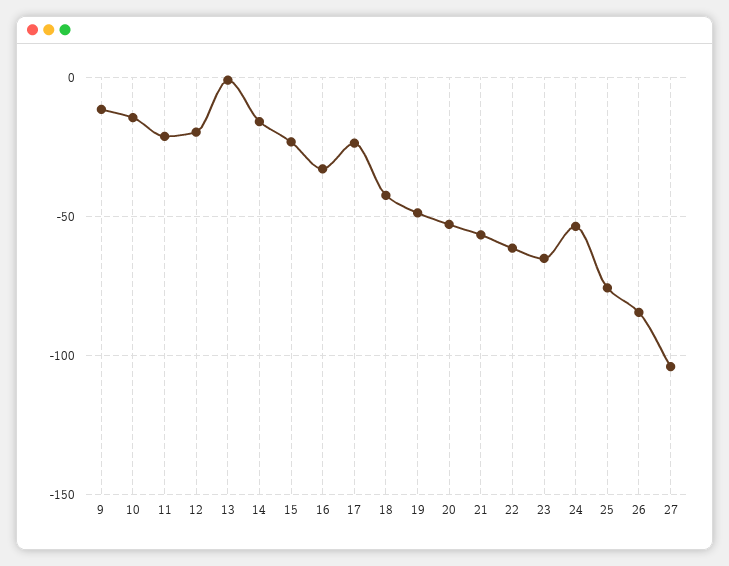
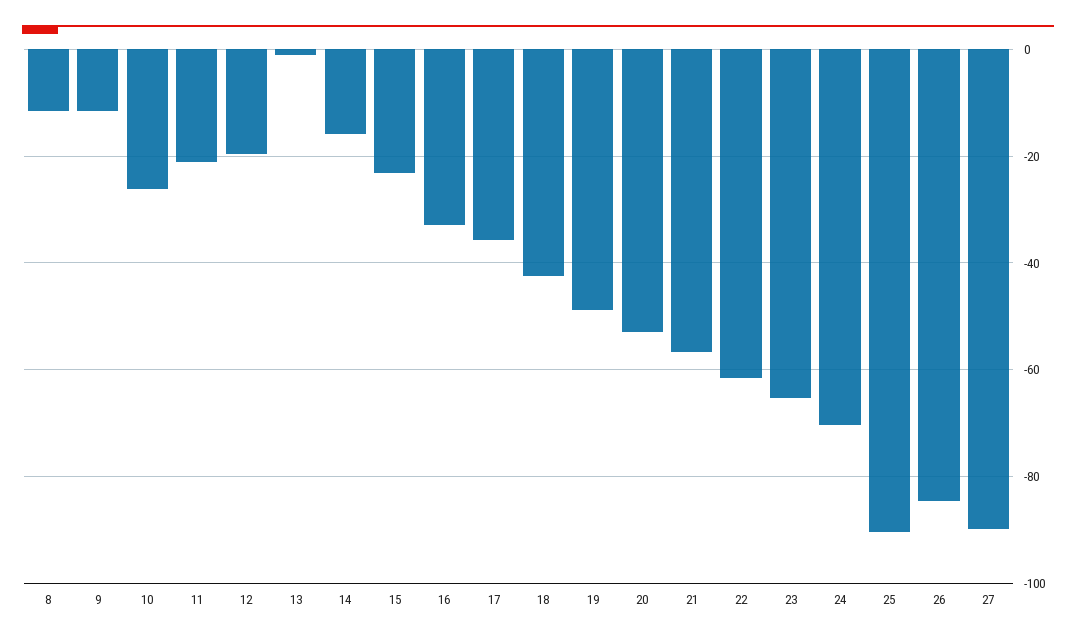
10: -15 -> -26
17: -25 -> -36
24: -55 -> -70
25: -75 -> -90
27: -105 -> -90
8: none -> -12

